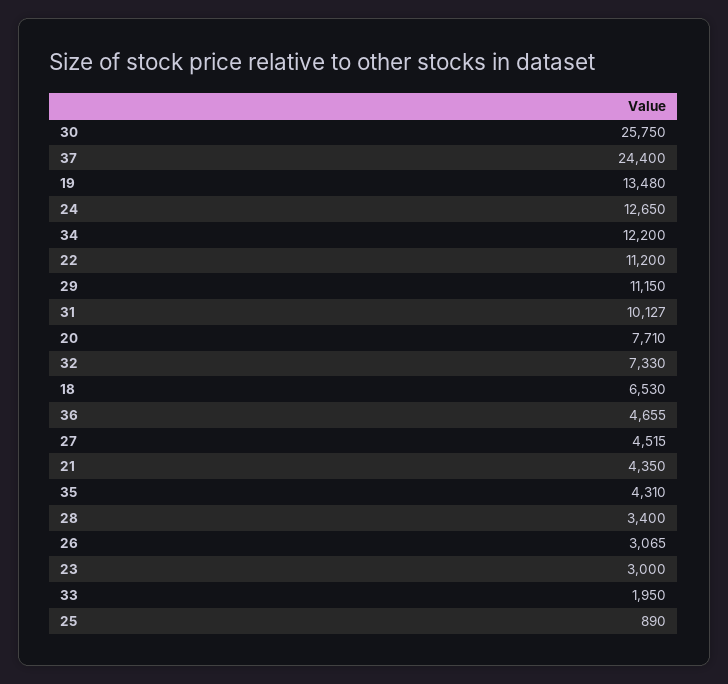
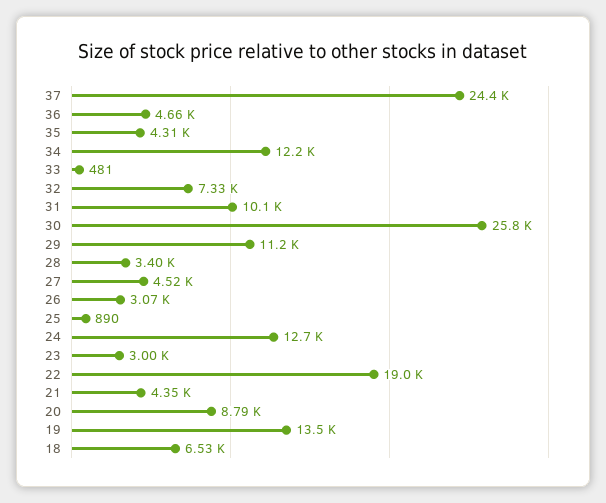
22: 11200 -> 19000
20: 7710 -> 8790
33: 1950 -> 481

